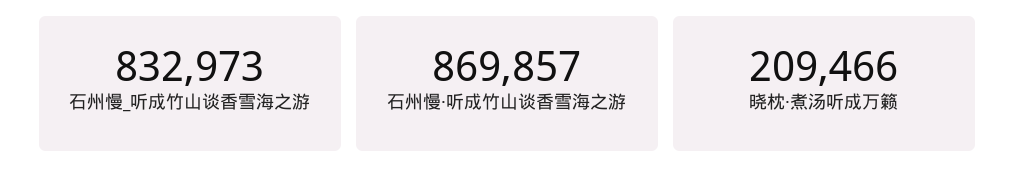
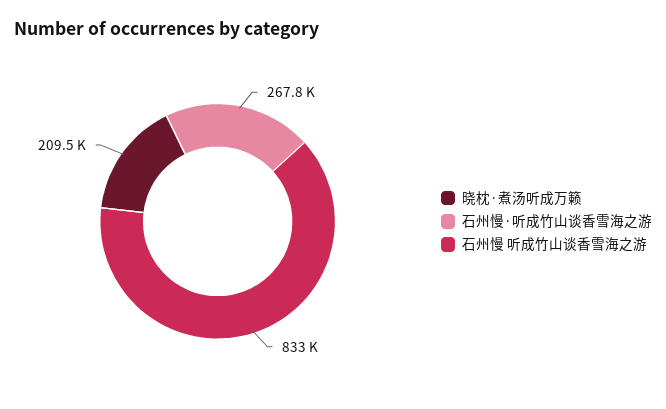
石州慢·听成竹山谈香雪海之游: 869857 -> 267800

